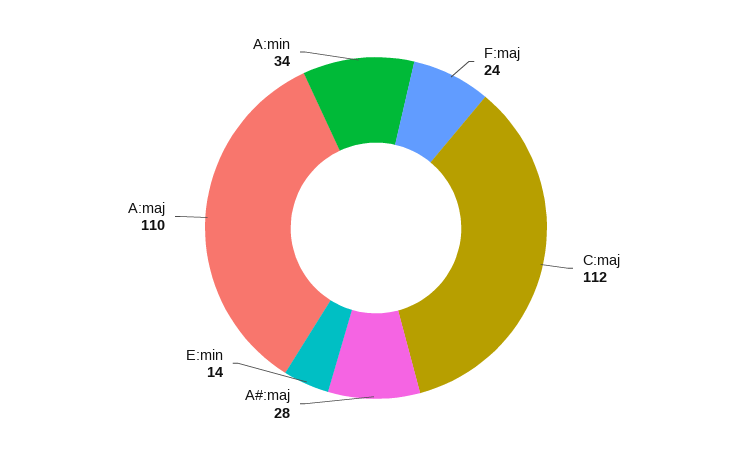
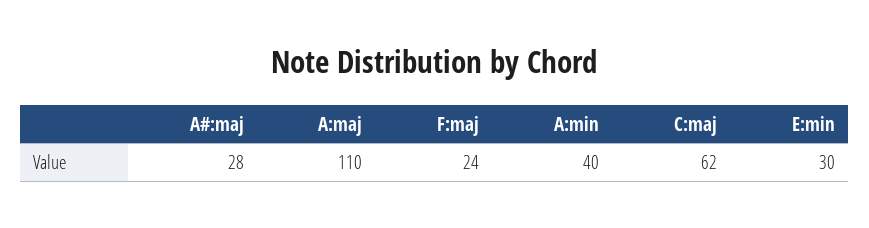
C:maj: 112 -> 62
E:min: 14 -> 30
A:min: 34 -> 40

